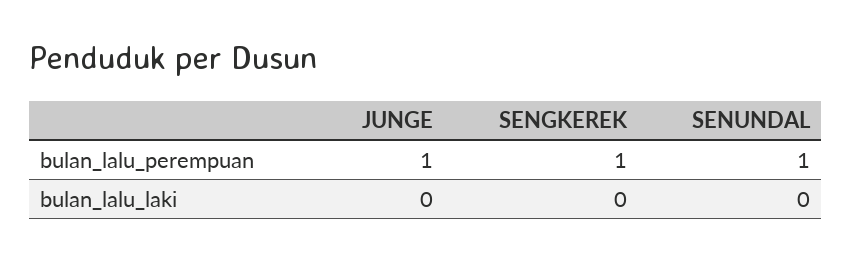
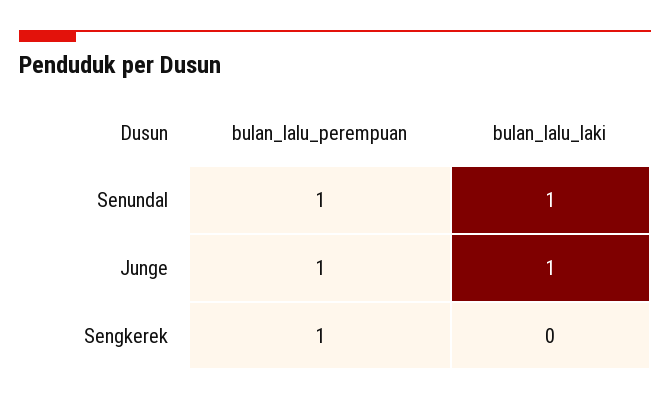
JUNGE, bulan_lalu_laki: 0 -> 1
SENUNDAL, bulan_lalu_laki: 0 -> 1

